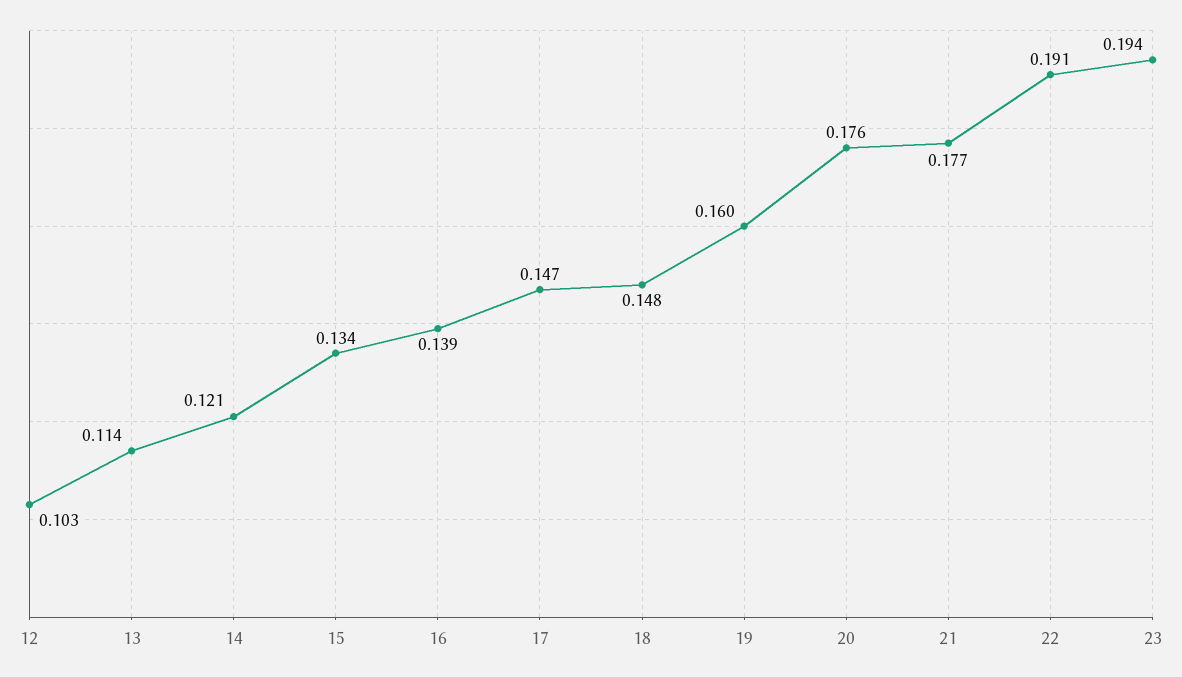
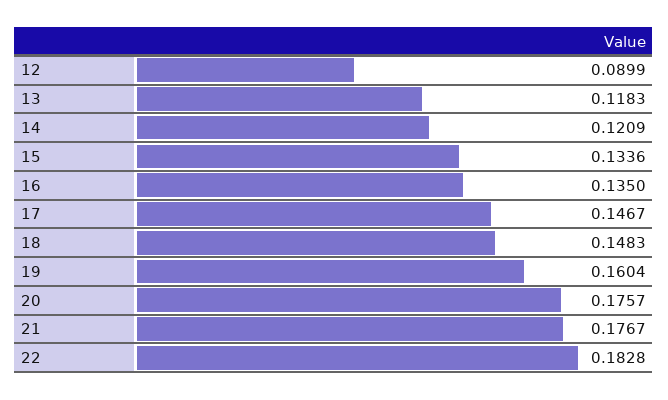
12: 0.103 -> 0.0899
13: 0.114 -> 0.1183
16: 0.139 -> 0.135
22: 0.191 -> 0.1828
23: 0.194 -> none

